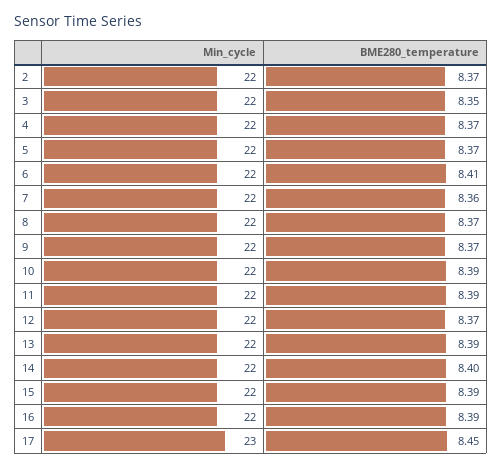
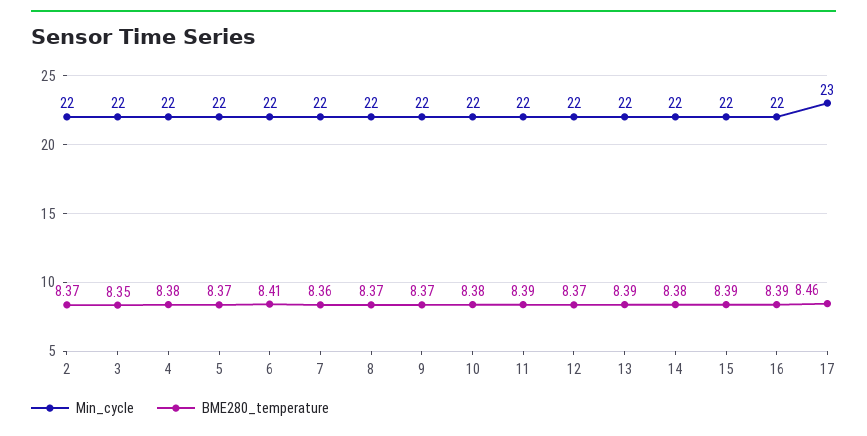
BME280_temperature, 4: 8.37 -> 8.38
BME280_temperature, 10: 8.39 -> 8.38
BME280_temperature, 14: 8.4 -> 8.38
BME280_temperature, 17: 8.45 -> 8.46

